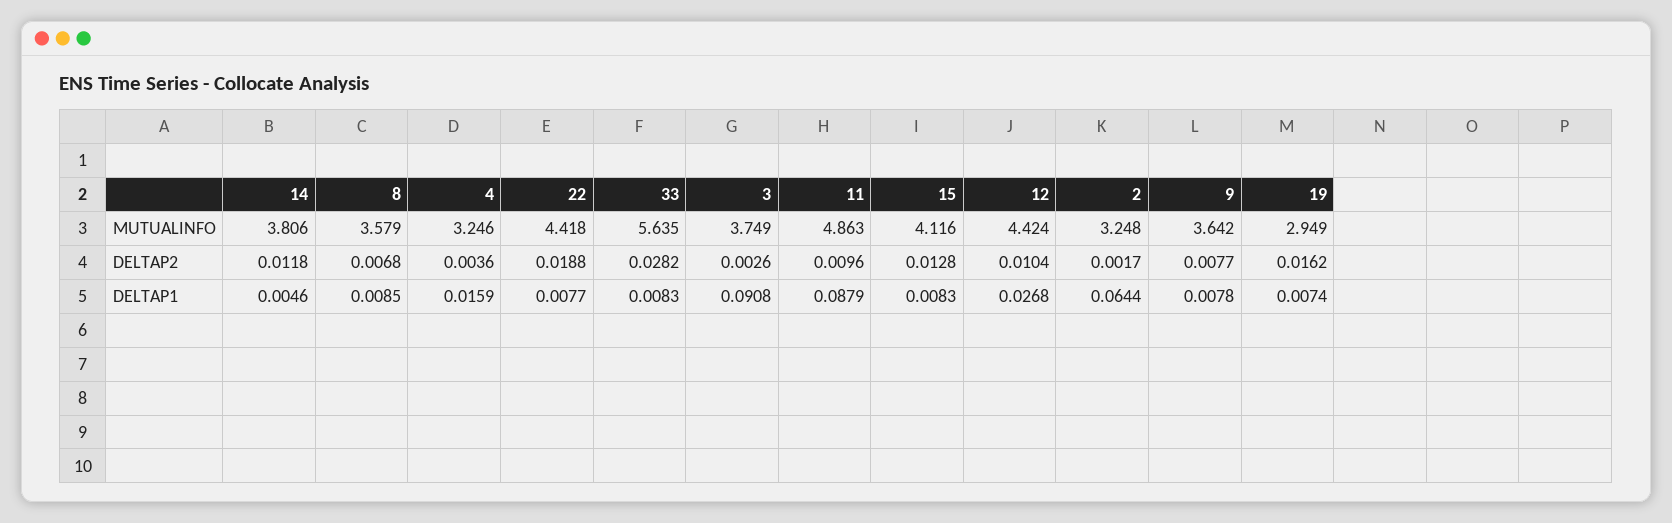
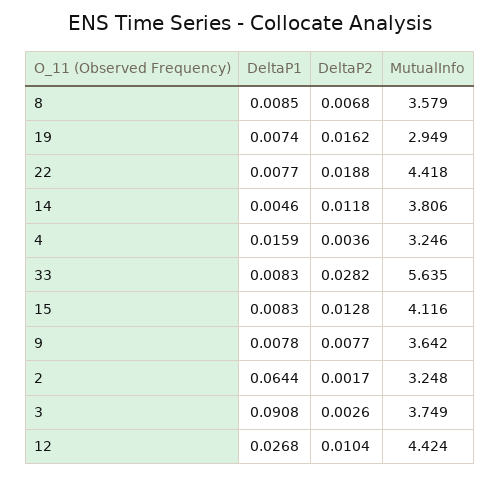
11, MUTUALINFO: 4.863 -> none
11, DELTAP2: 0.0096 -> none
11, DELTAP1: 0.0879 -> none

